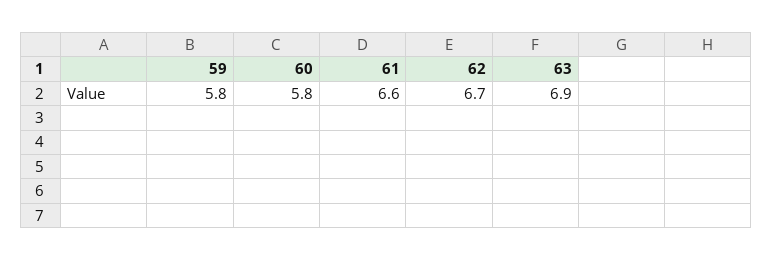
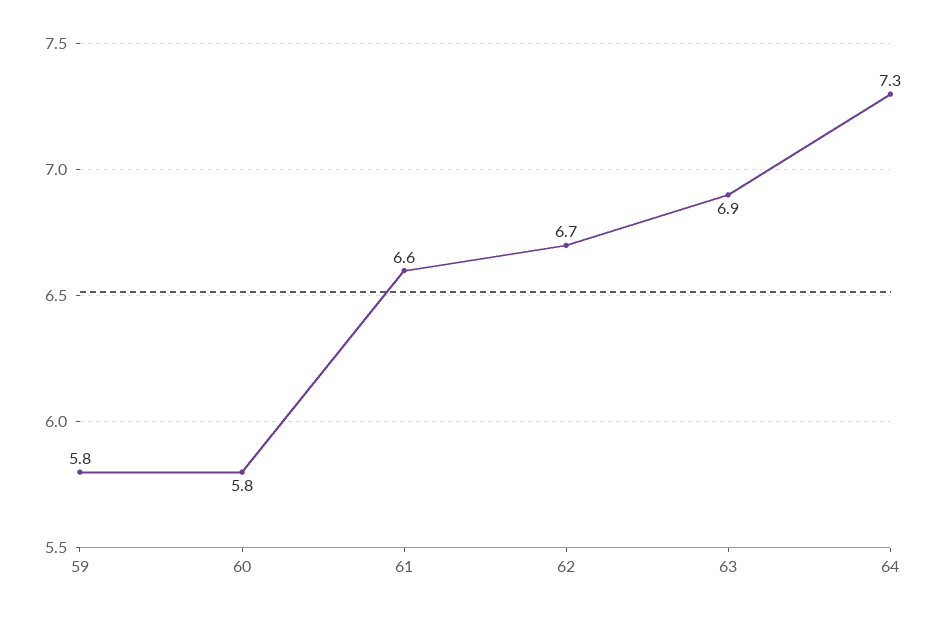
64: none -> 7.3

